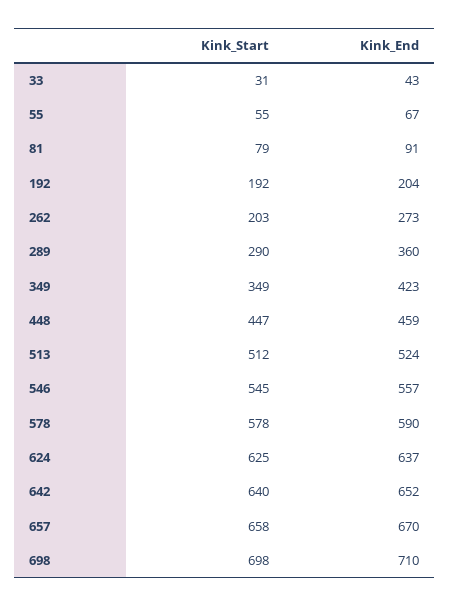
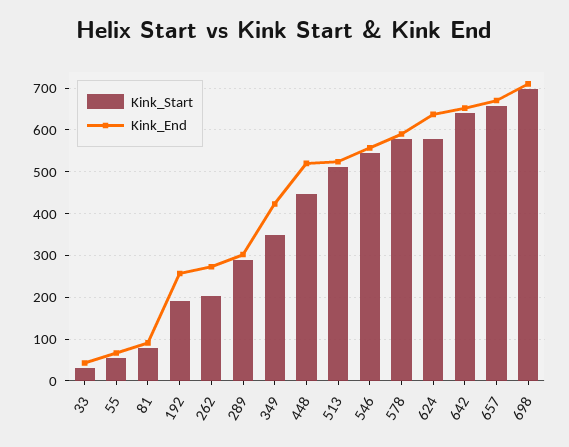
Kink_End, 192: 204 -> 260
Kink_End, 289: 360 -> 300
Kink_End, 448: 459 -> 520
Kink_Start, 624: 625 -> 580

